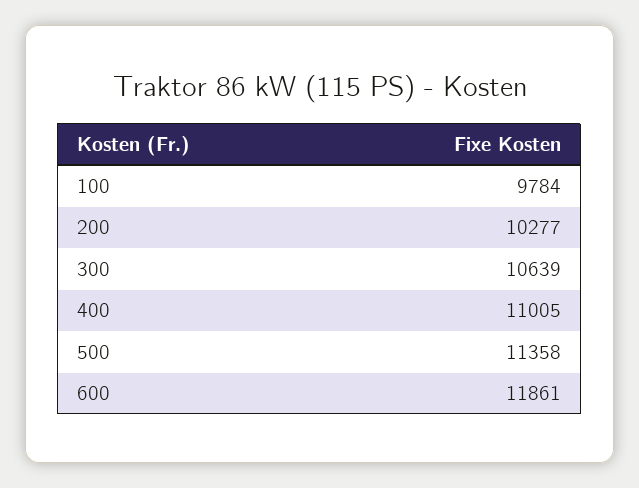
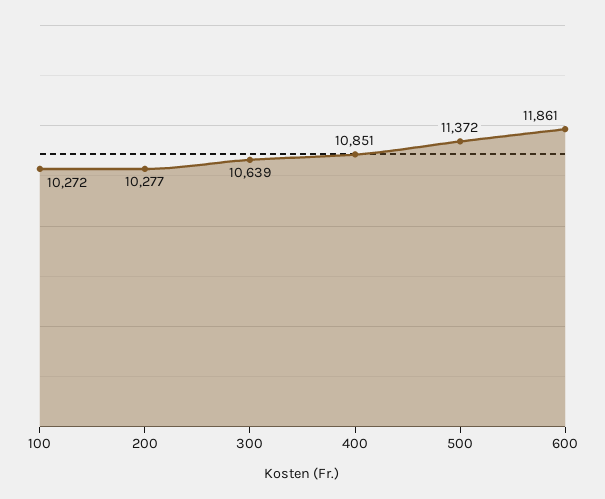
100: 9784 -> 10272
400: 11005 -> 10851
500: 11358 -> 11372

